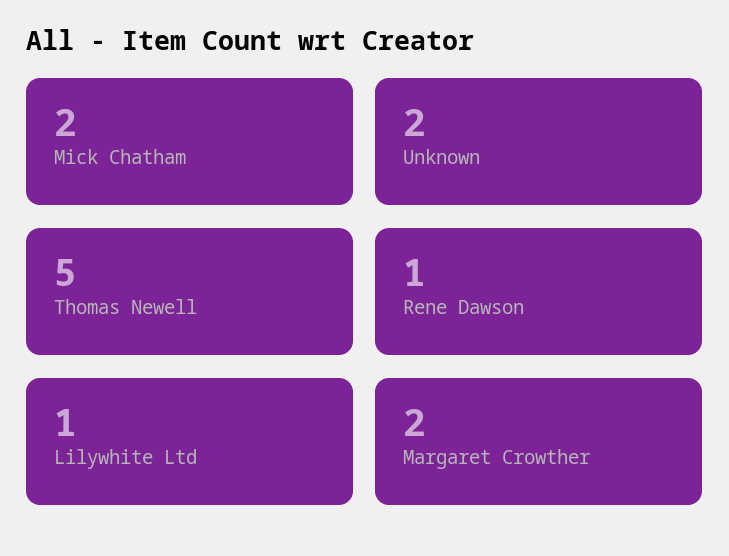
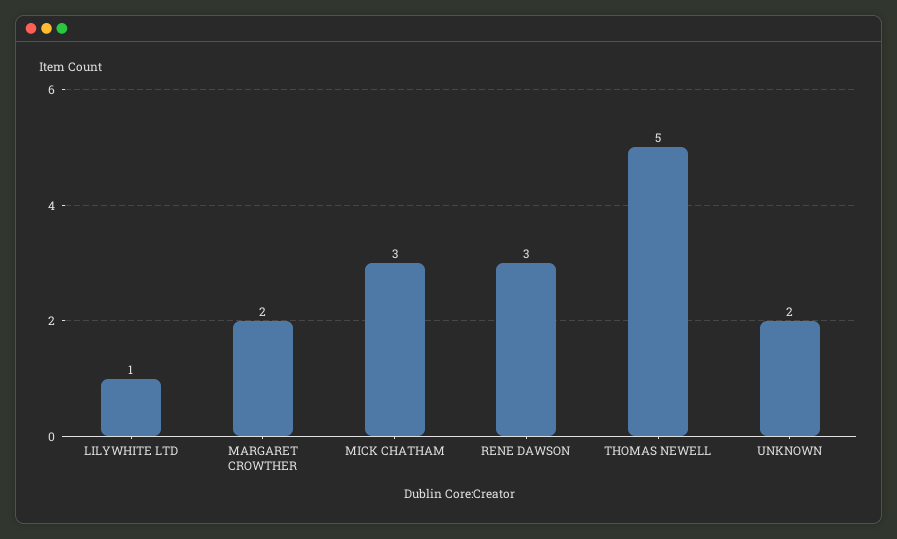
Mick Chatham: 2 -> 3
Rene Dawson: 1 -> 3

